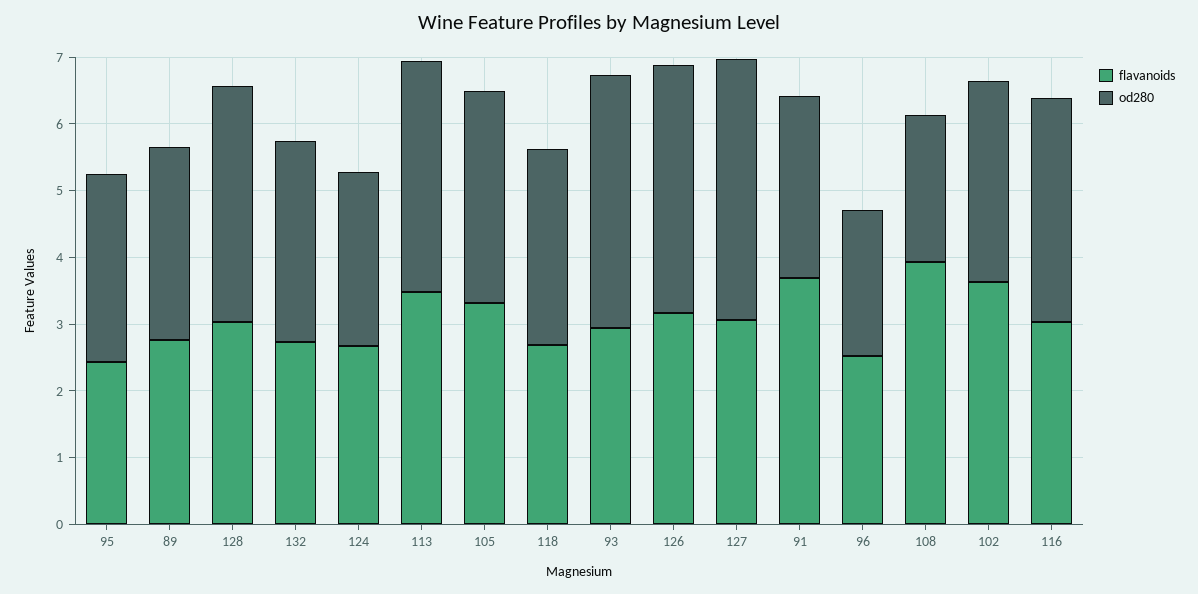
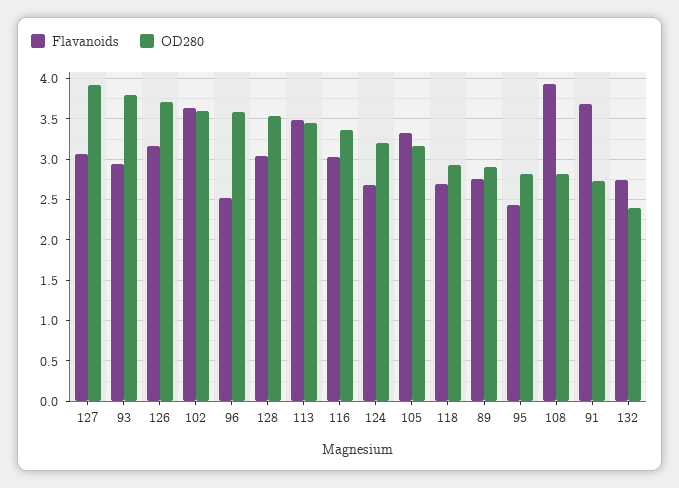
od280, 132: 3 -> 2.4
od280, 124: 2.6 -> 3.2
od280, 96: 2.2 -> 3.6
od280, 108: 2.2 -> 2.8
od280, 102: 3 -> 3.6

